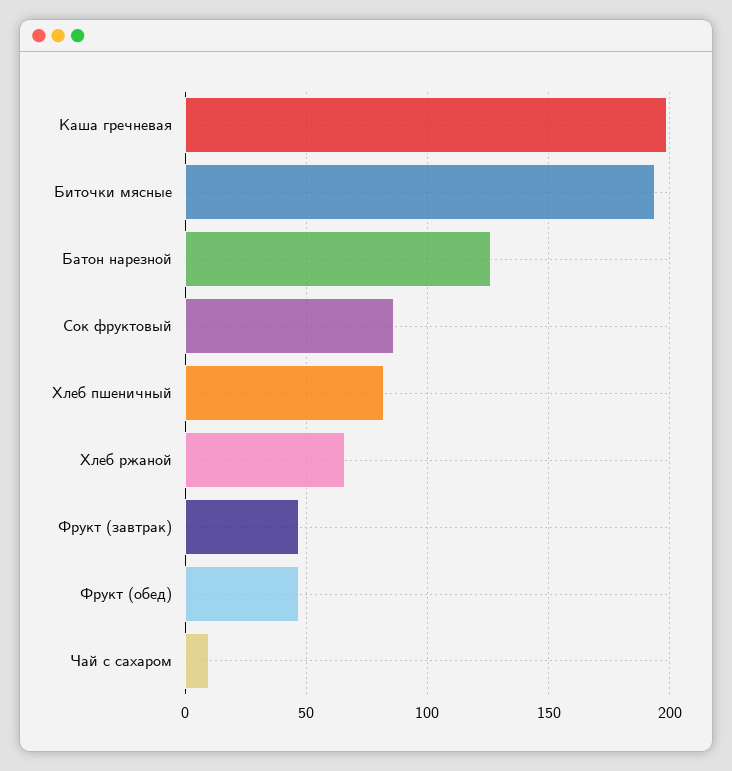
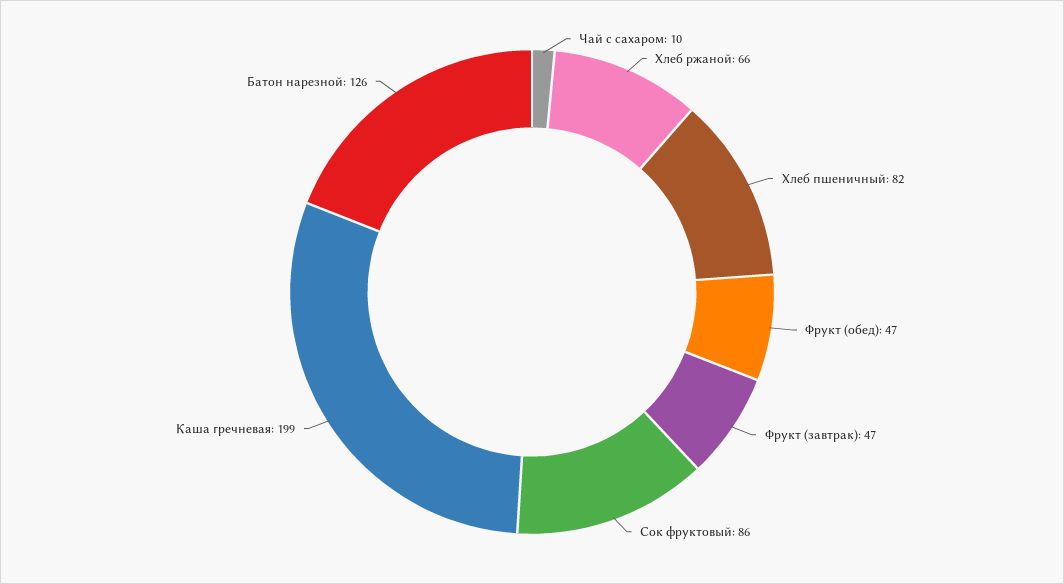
Биточки мясные: 195 -> none

